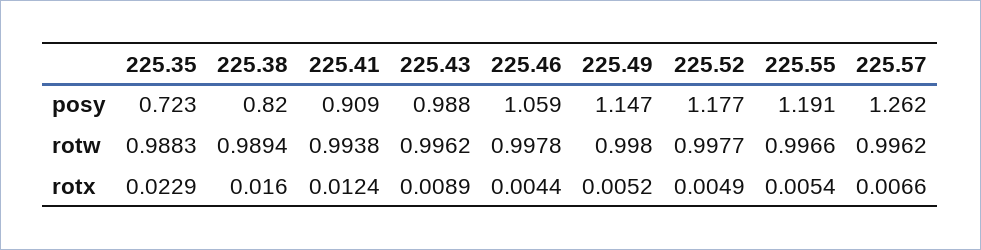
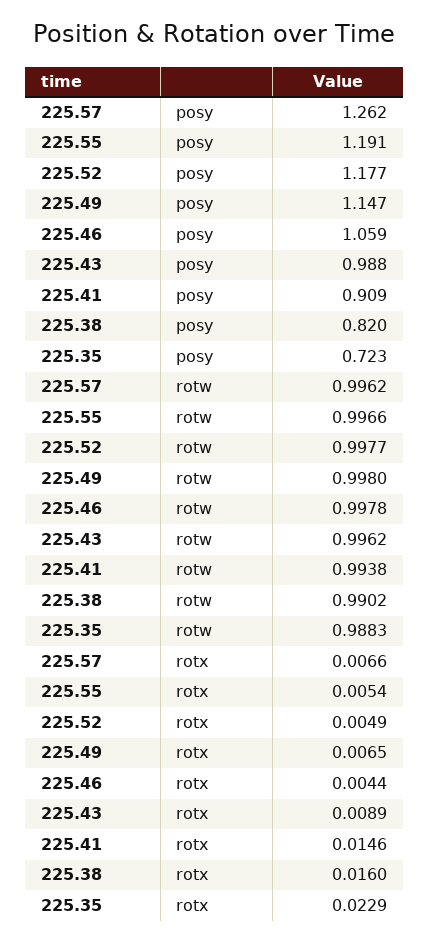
225.38, rotw: 0.9894 -> 0.9902
225.41, rotx: 0.0124 -> 0.0146
225.49, rotx: 0.0052 -> 0.0065

